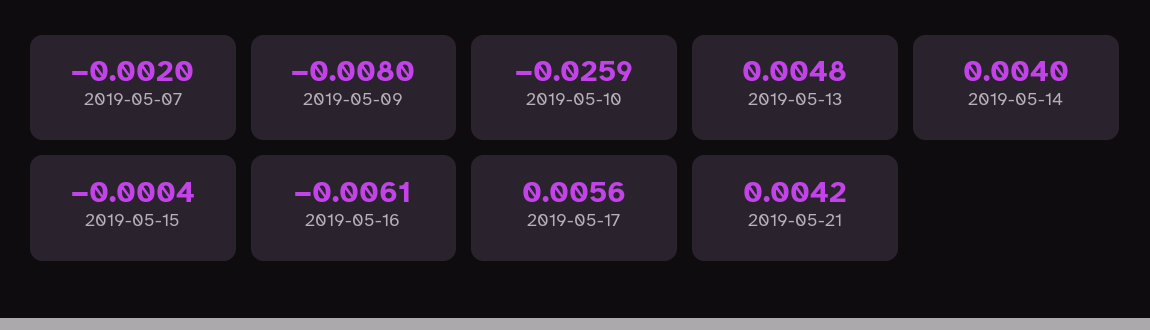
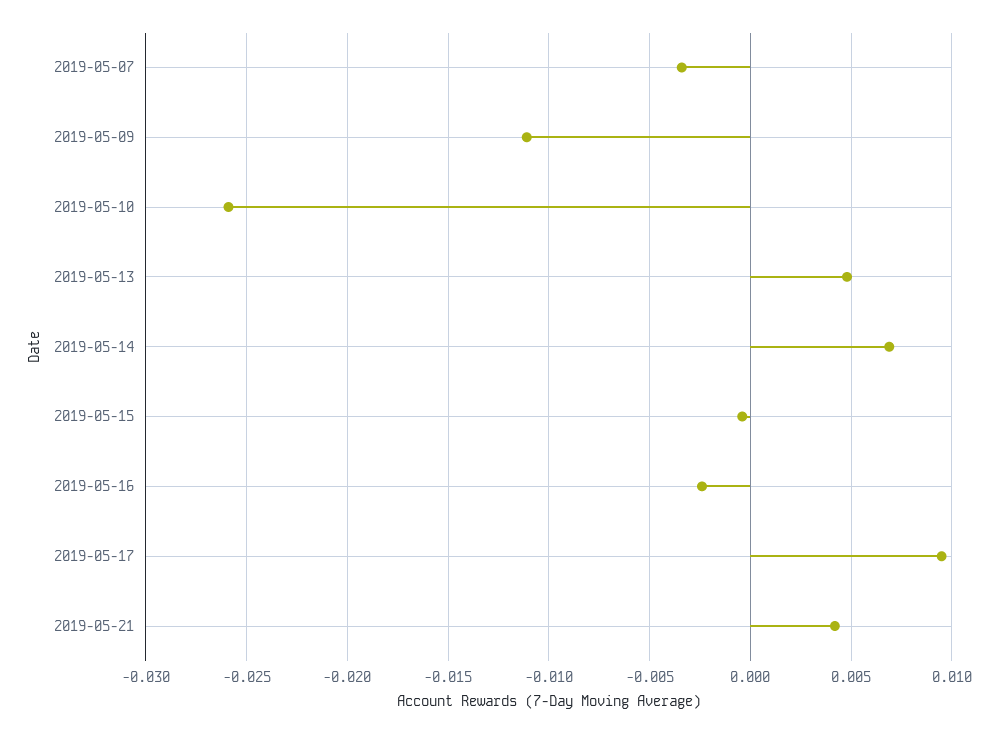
2019-05-07: -0.002 -> -0.0035
2019-05-09: -0.008 -> -0.011
2019-05-14: 0.004 -> 0.007
2019-05-16: -0.0061 -> -0.0025
2019-05-17: 0.0056 -> 0.0095

